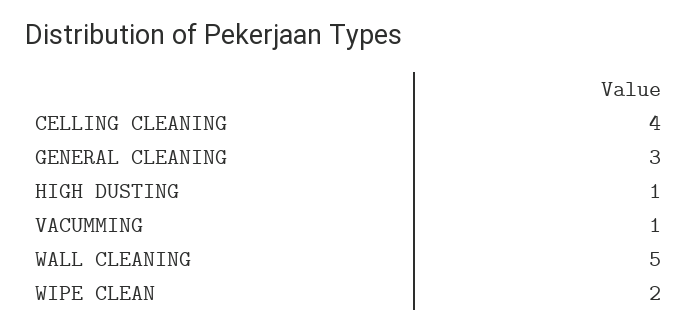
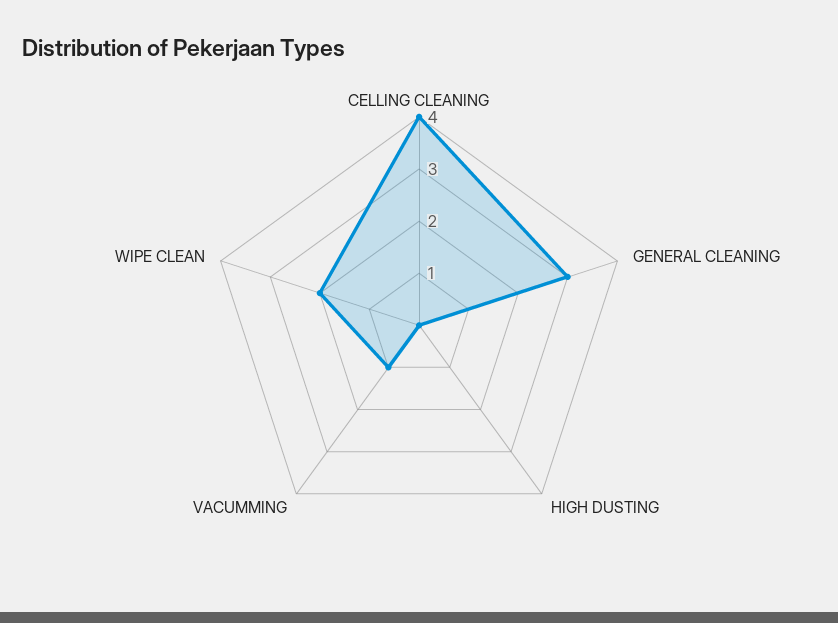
HIGH DUSTING: 1 -> 0
WALL CLEANING: 5 -> none

